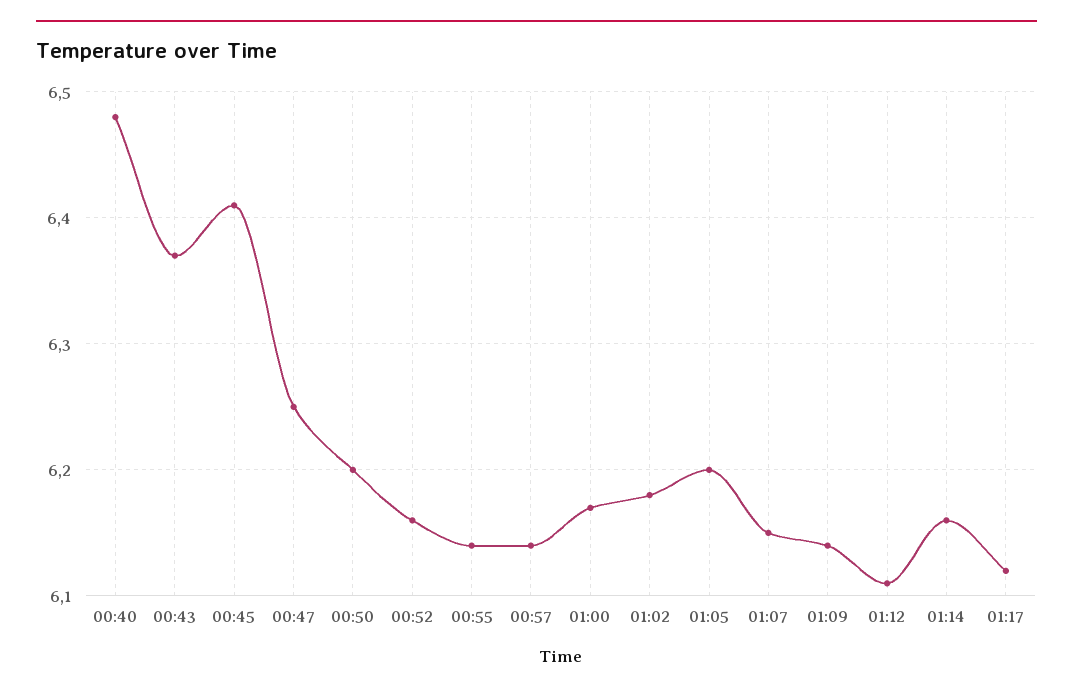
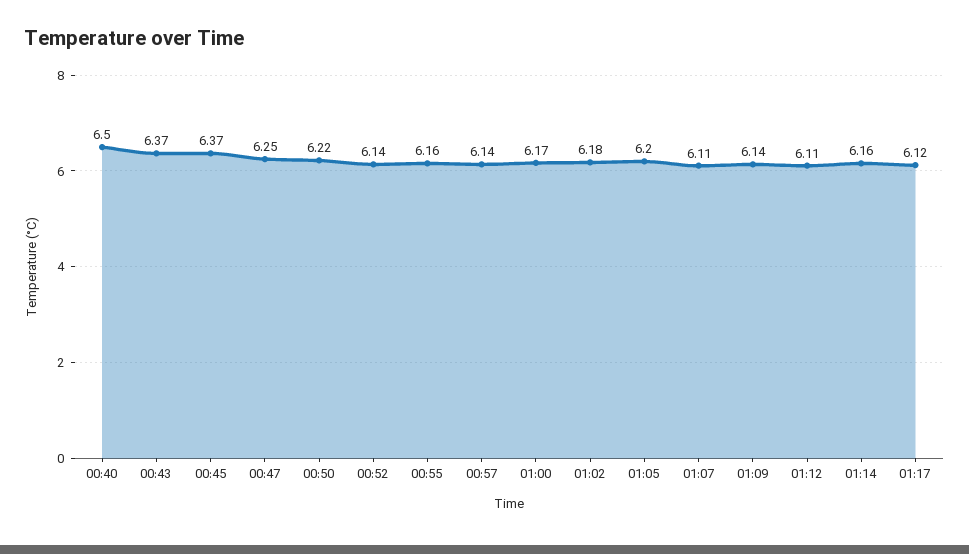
00:40: 6.48 -> 6.5
00:45: 6.41 -> 6.37
00:50: 6.2 -> 6.22
00:52: 6.16 -> 6.14
00:55: 6.14 -> 6.16
01:07: 6.15 -> 6.11

